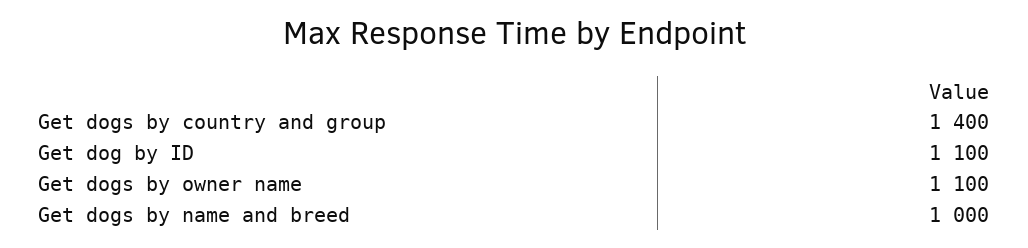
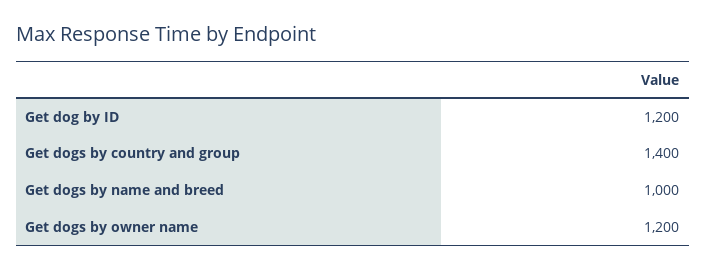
Get dog by ID: 1100 -> 1200
Get dogs by owner name: 1100 -> 1200

